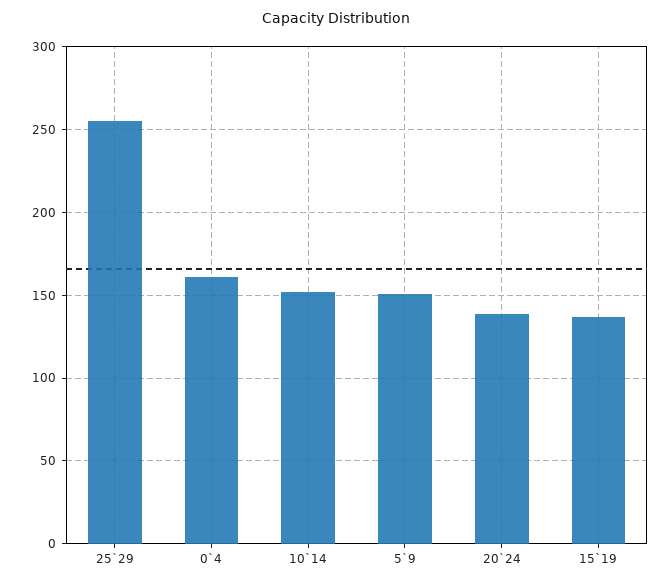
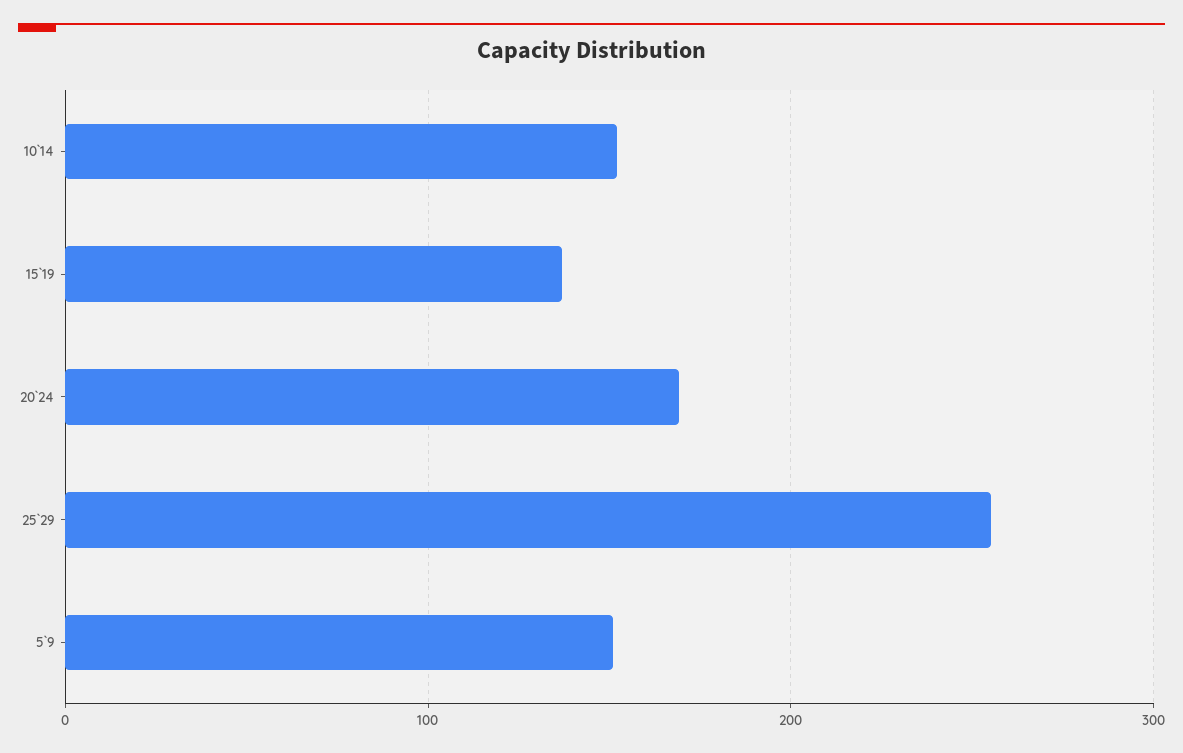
0`4: 160 -> none
20`24: 140 -> 170

